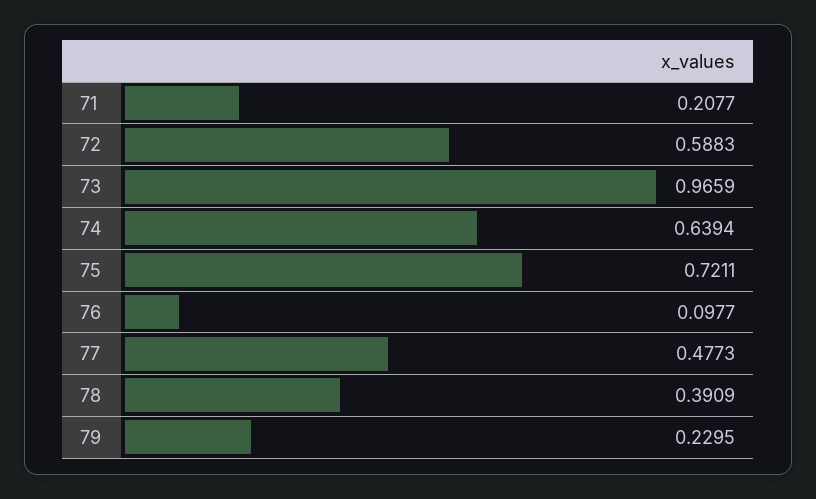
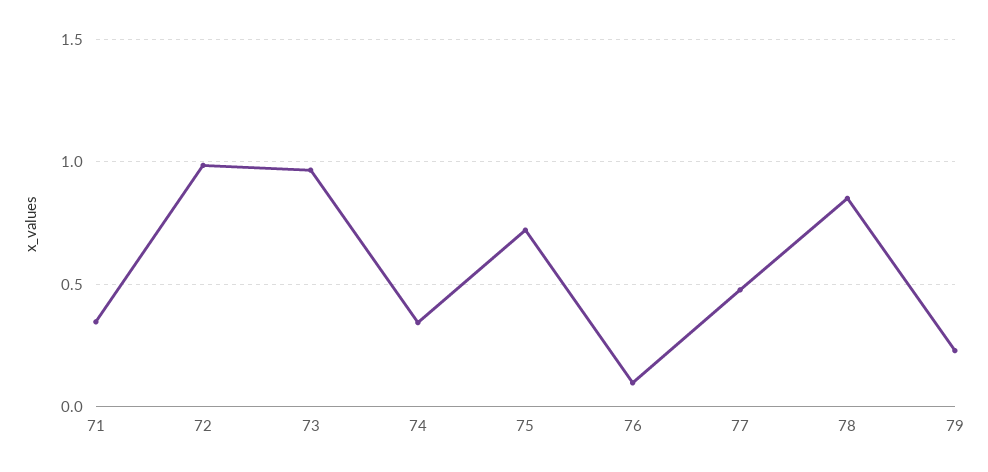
71: 0.2077 -> 0.35
72: 0.5883 -> 1
74: 0.6394 -> 0.35
78: 0.3909 -> 0.85

